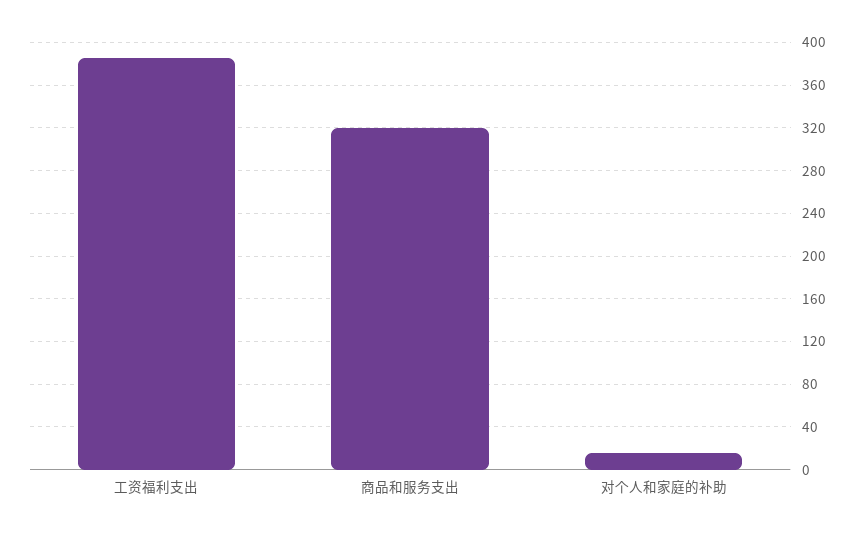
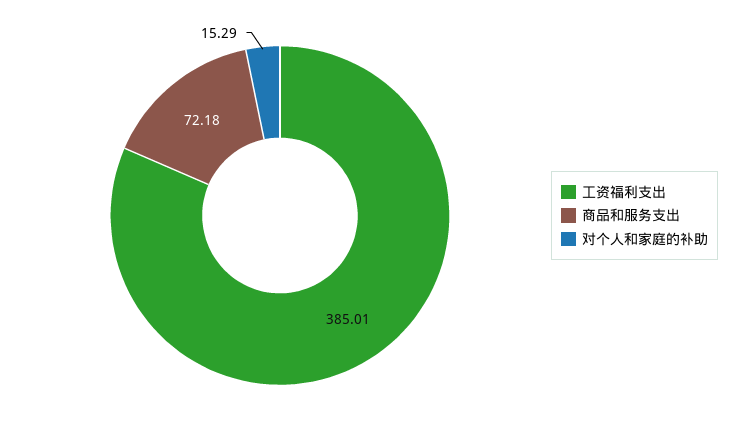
商品和服务支出: 320 -> 72.18

